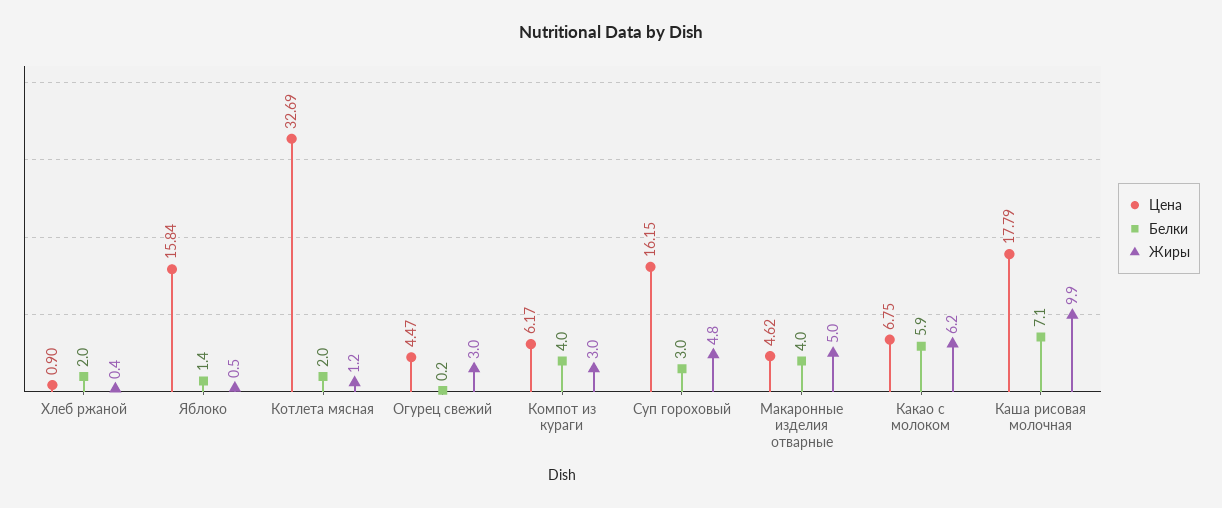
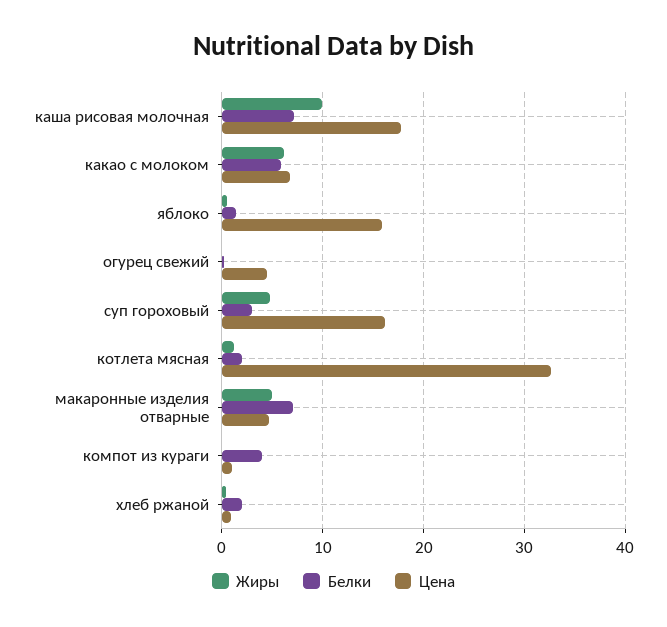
Жиры, Огурец свежий: 3 -> 0
Цена, Компот из кураги: 6.17 -> 1
Жиры, Компот из кураги: 3 -> 0
Белки, Макаронные изделия отварные: 4 -> 7

